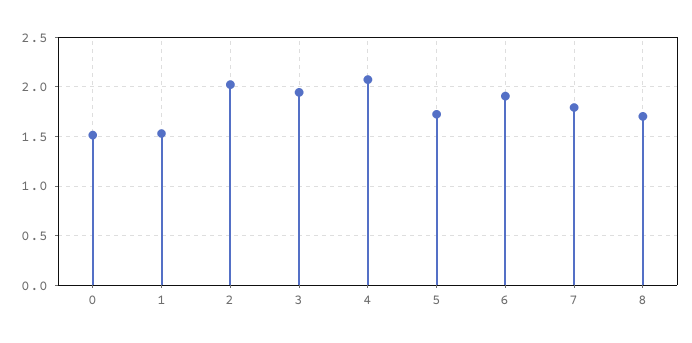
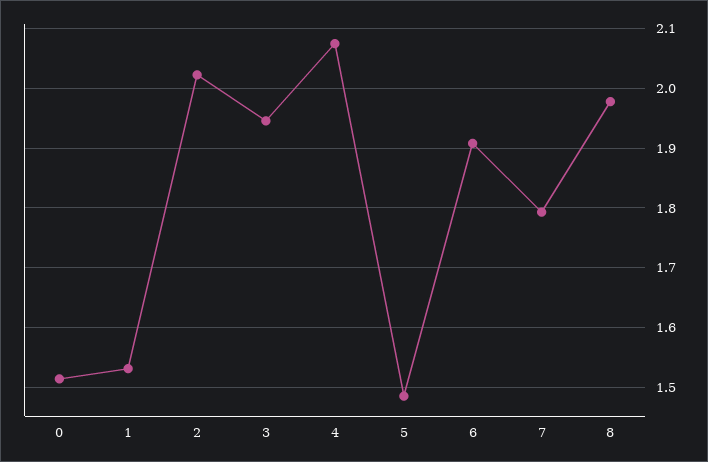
5: 1.7 -> 1.48
8: 1.7 -> 1.98

